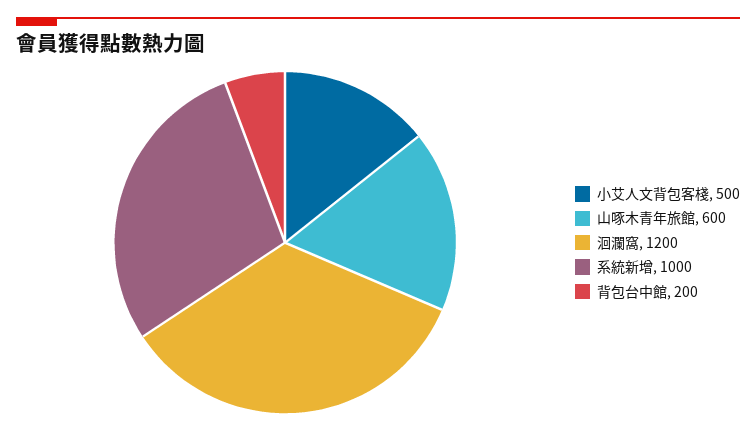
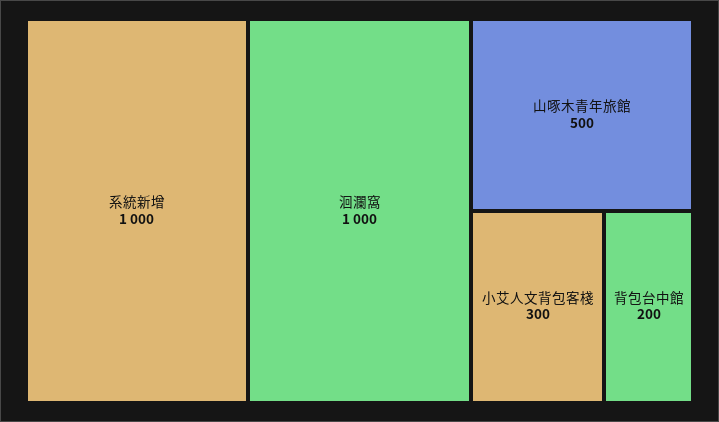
小艾人文背包客棧: 500 -> 300
山啄木青年旅館: 600 -> 500
洄瀾窩: 1200 -> 1000

